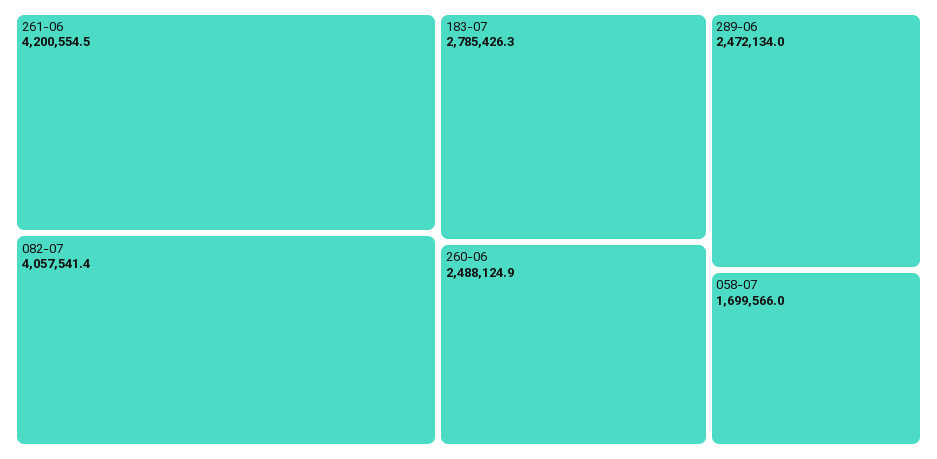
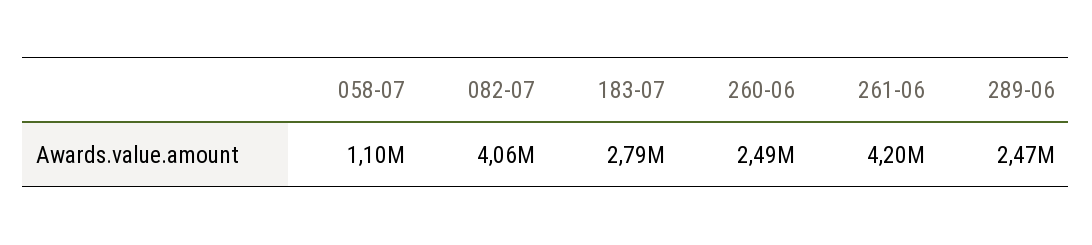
058-07: 1699566 -> 1100000

